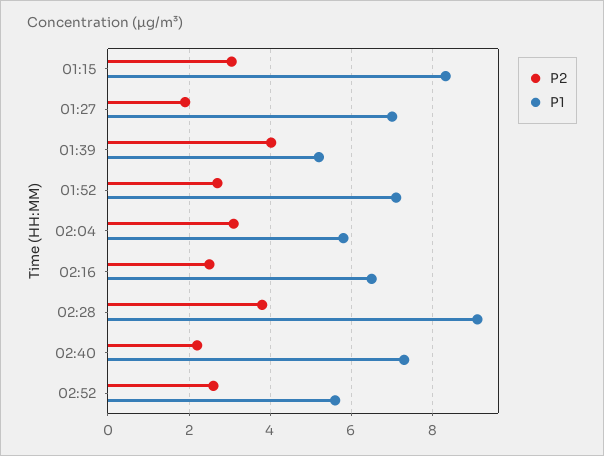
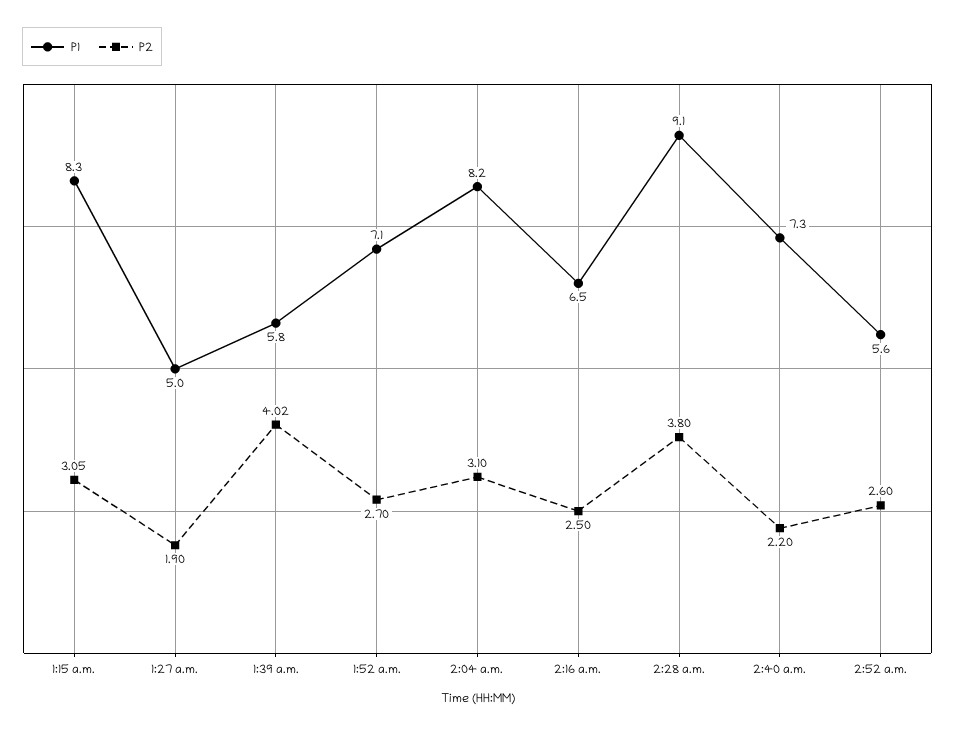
P1, 01:27: 7 -> 5
P1, 01:39: 5.2 -> 5.8
P1, 02:04: 5.8 -> 8.2

